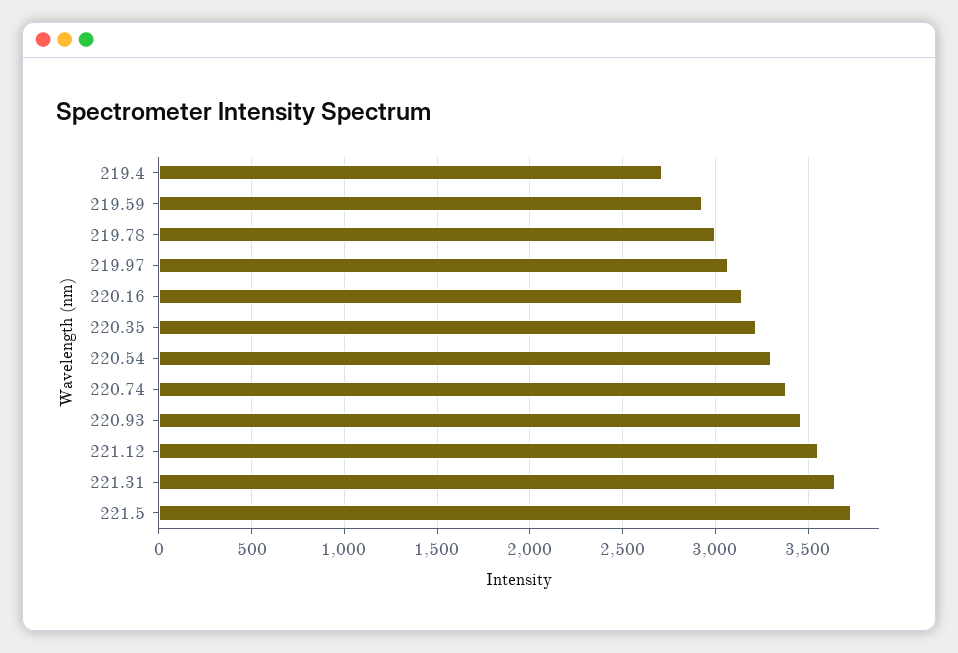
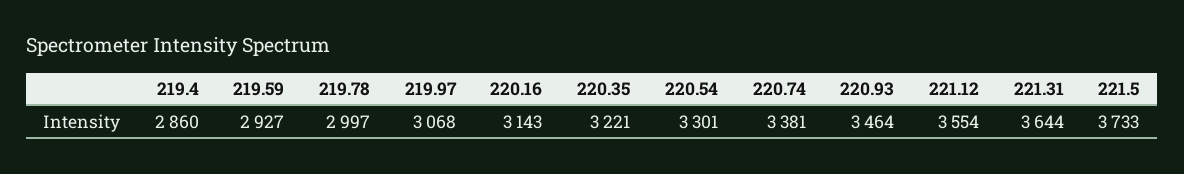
219.4: 2700 -> 2860

